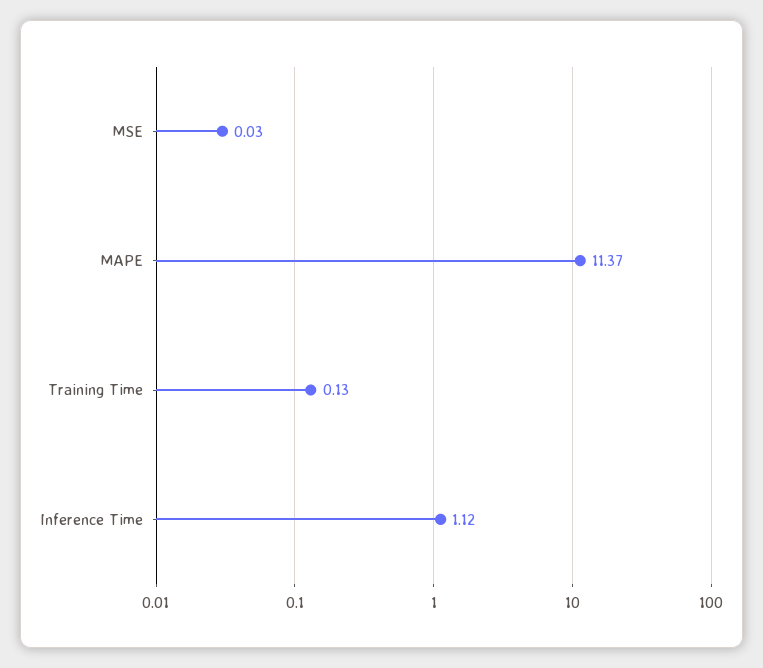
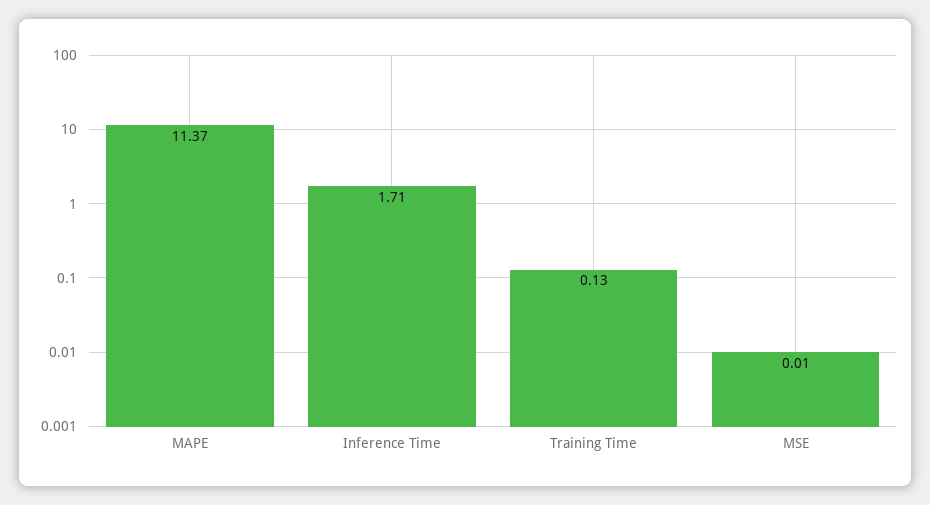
MSE: 0.03 -> 0.01
Inference Time: 1.12 -> 1.71

